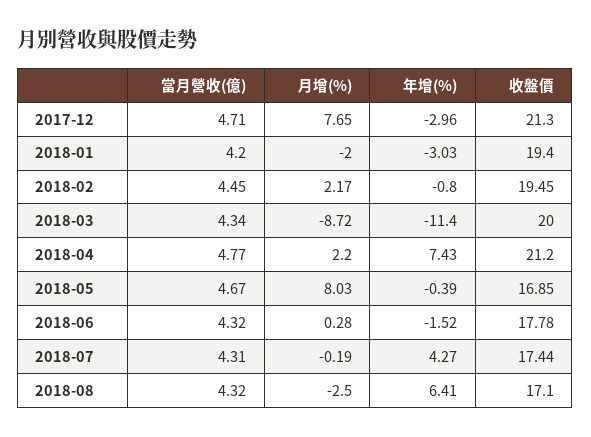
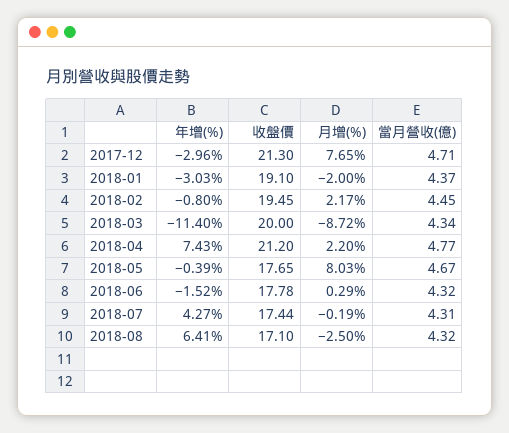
當月營收(億), 2018-01: 4.2 -> 4.37
收盤價, 2018-01: 19.4 -> 19.1
收盤價, 2018-05: 16.85 -> 17.65
月增(%), 2018-06: 0.28 -> 0.29

